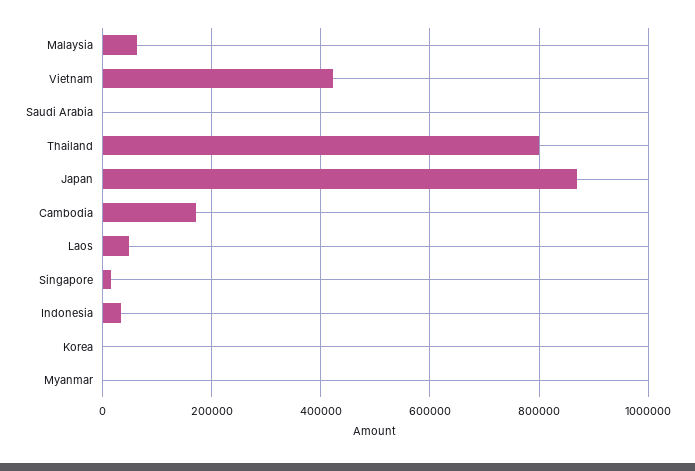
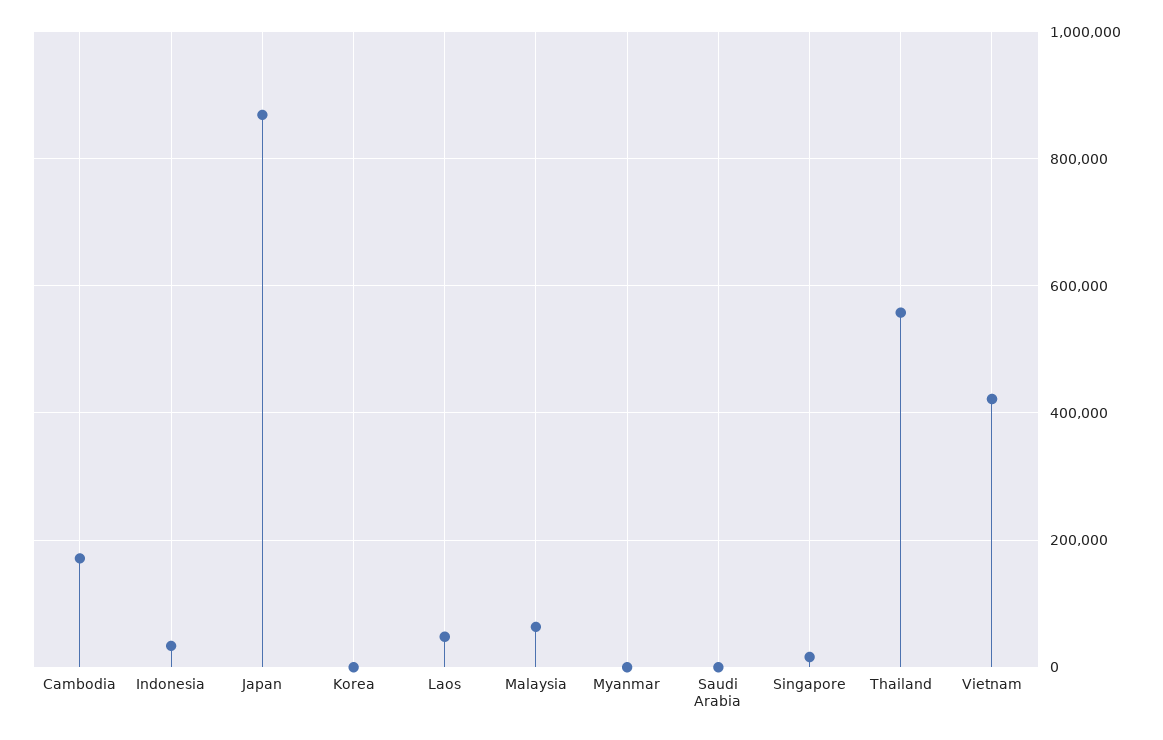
Thailand: 800000 -> 560000

